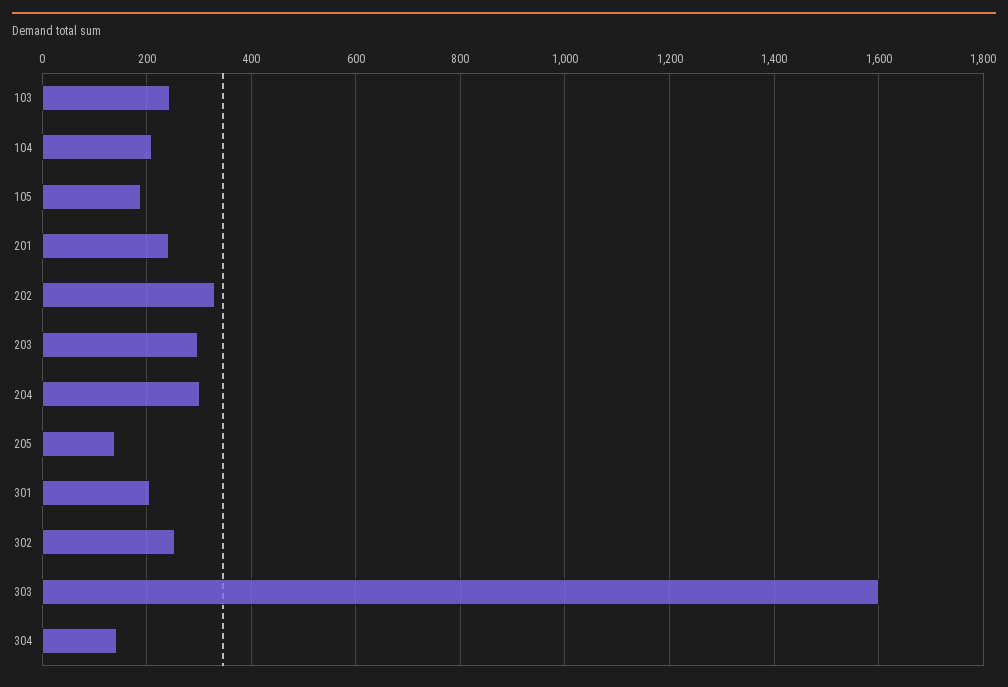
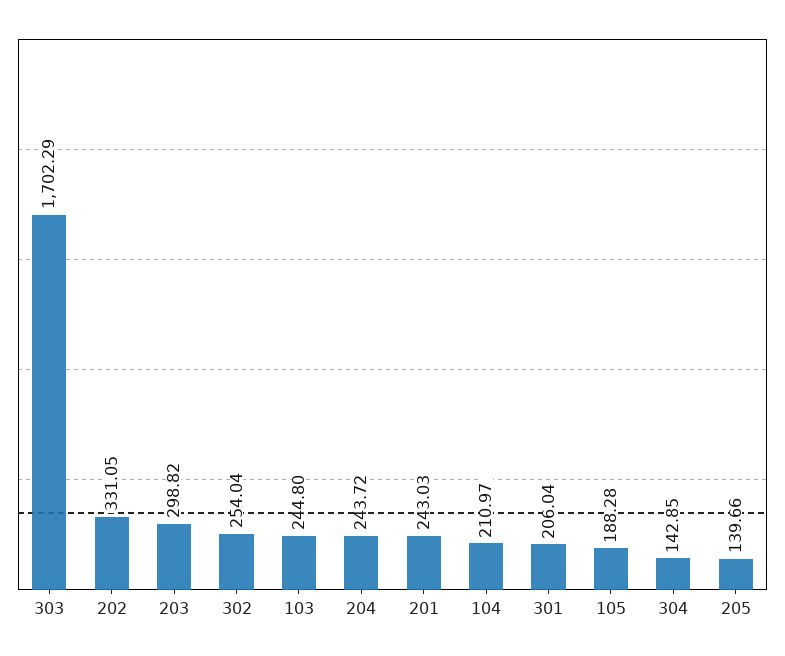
204: 300 -> 243.72
303: 1600 -> 1702.29

